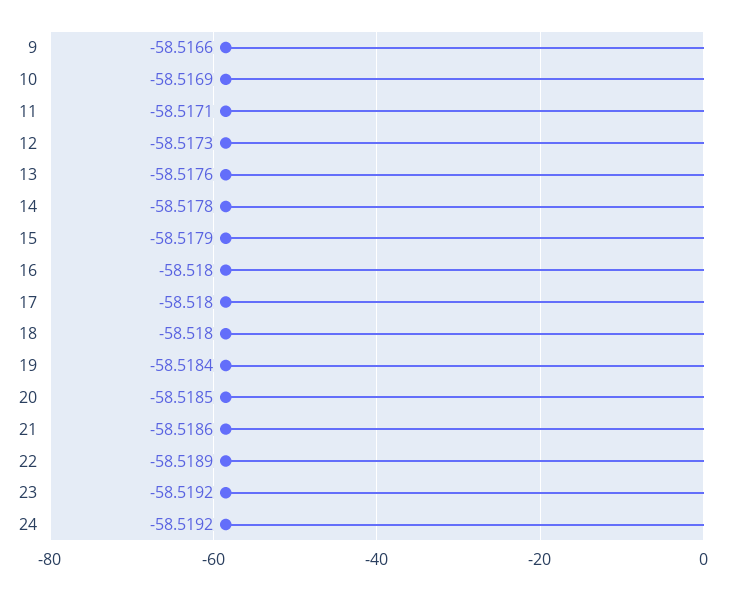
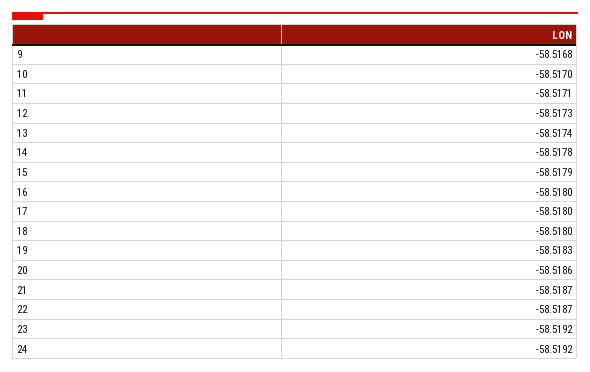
9: -58.5166 -> -58.5168
10: -58.5169 -> -58.517
13: -58.5176 -> -58.5174
19: -58.5184 -> -58.5183
20: -58.5185 -> -58.5186
21: -58.5186 -> -58.5187
22: -58.5189 -> -58.5187

